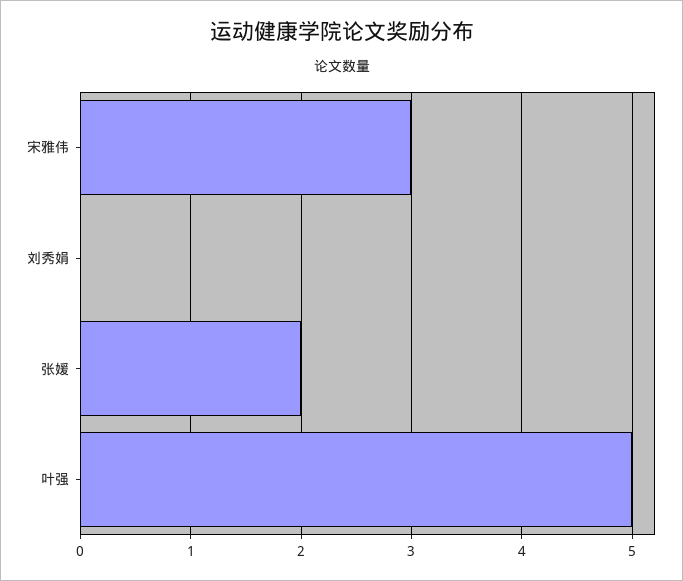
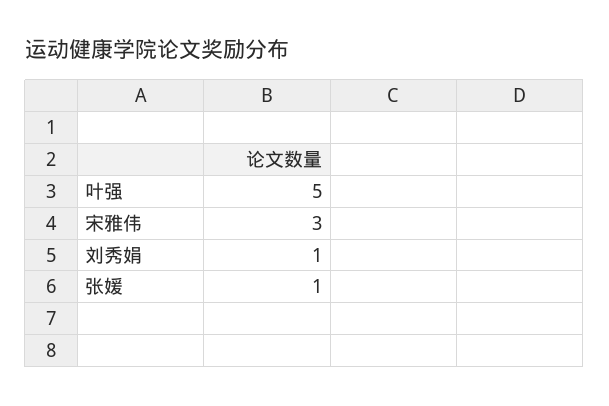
刘秀娟: 0 -> 1
张媛: 2 -> 1

